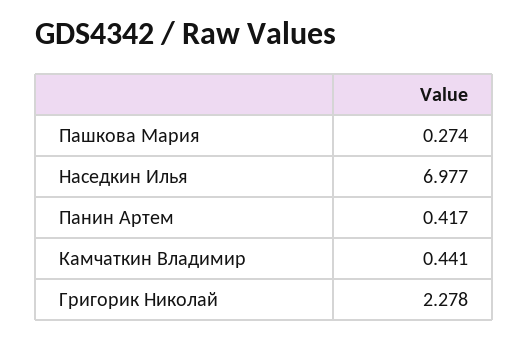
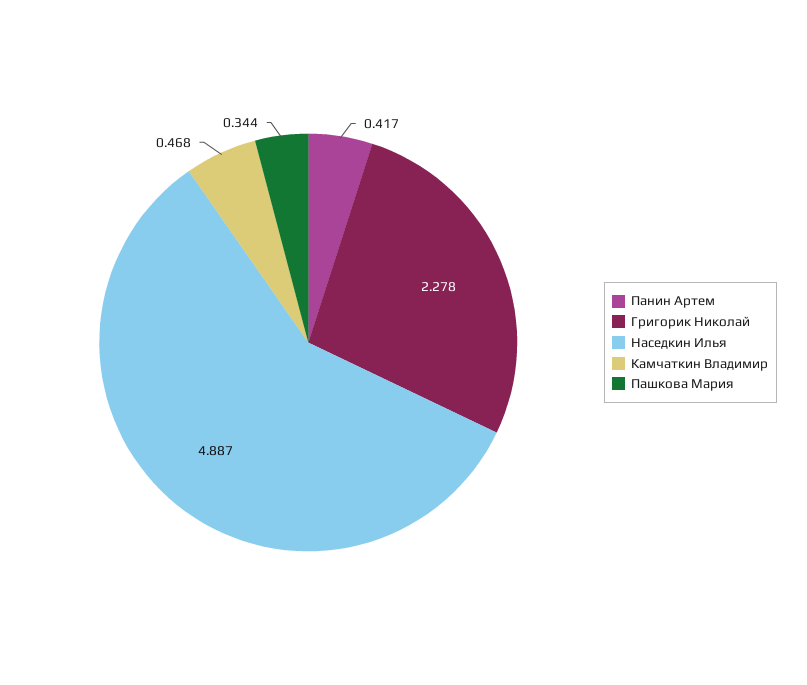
Пашкова Мария: 0.274 -> 0.344
Наседкин Илья: 6.977 -> 4.887
Камчаткин Владимир: 0.441 -> 0.468

